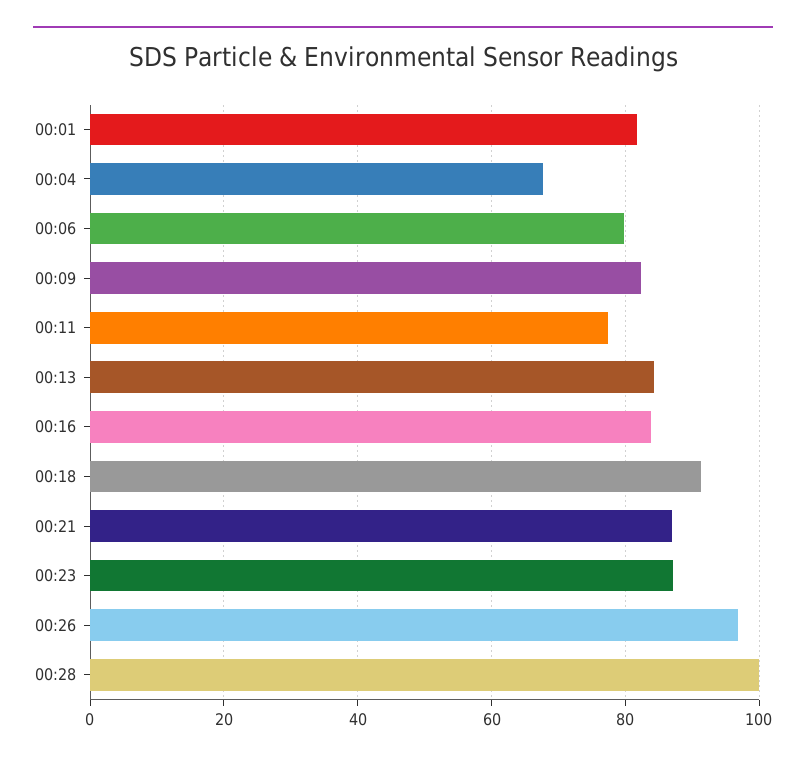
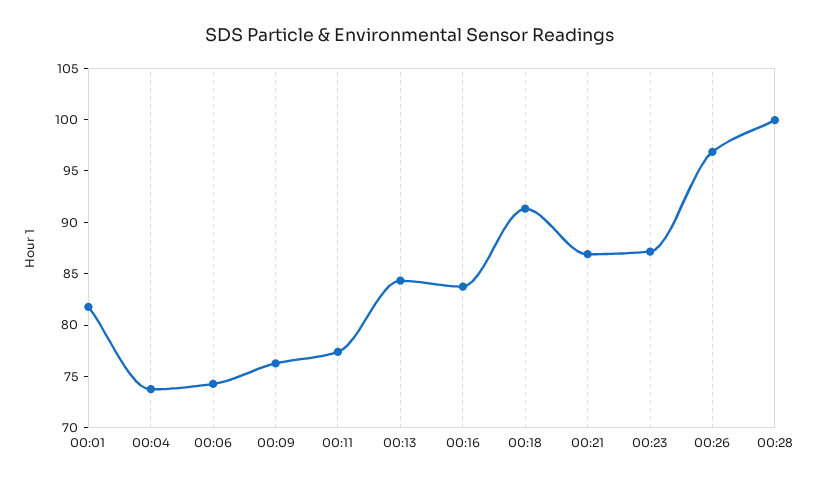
00:04: 68 -> 74
00:06: 80 -> 74
00:09: 82 -> 76

